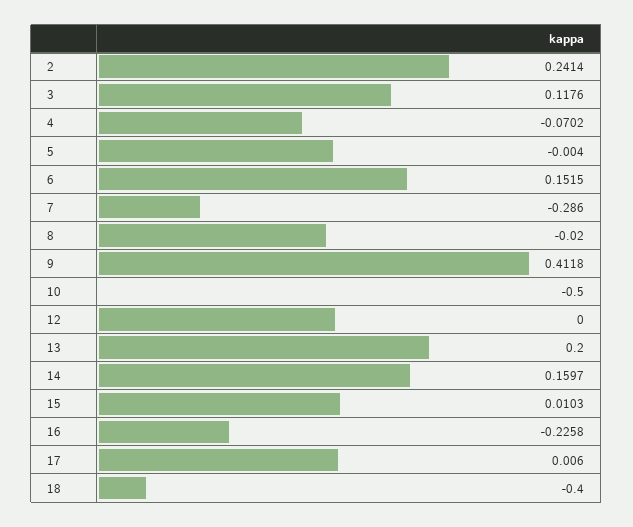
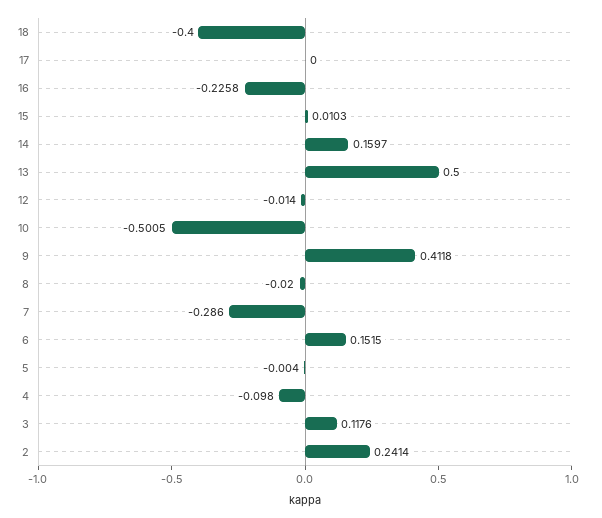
4: -0.0702 -> -0.098
10: -0.5 -> -0.5005
12: 0 -> -0.014
13: 0.2 -> 0.5
17: 0.006 -> 0

